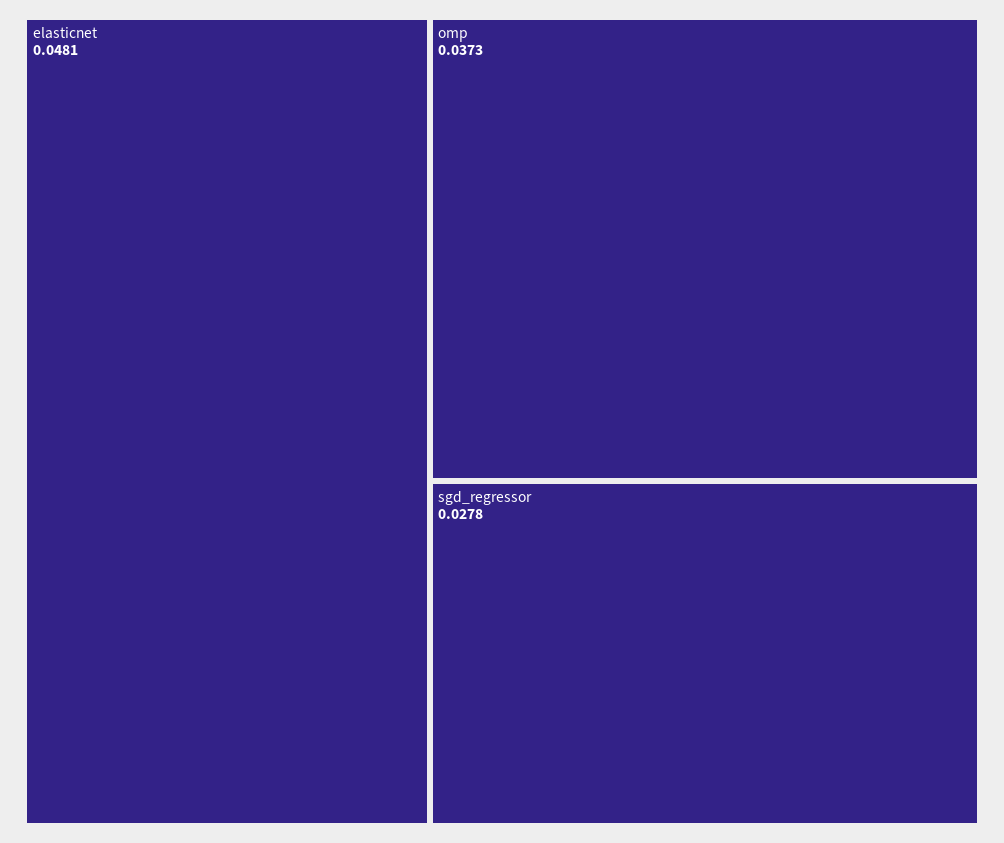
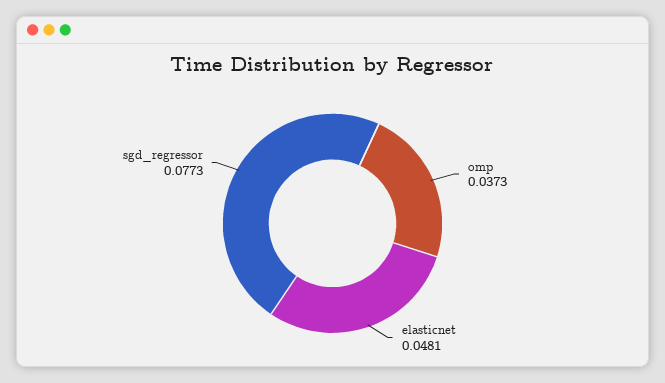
sgd_regressor: 0.0278 -> 0.0773

